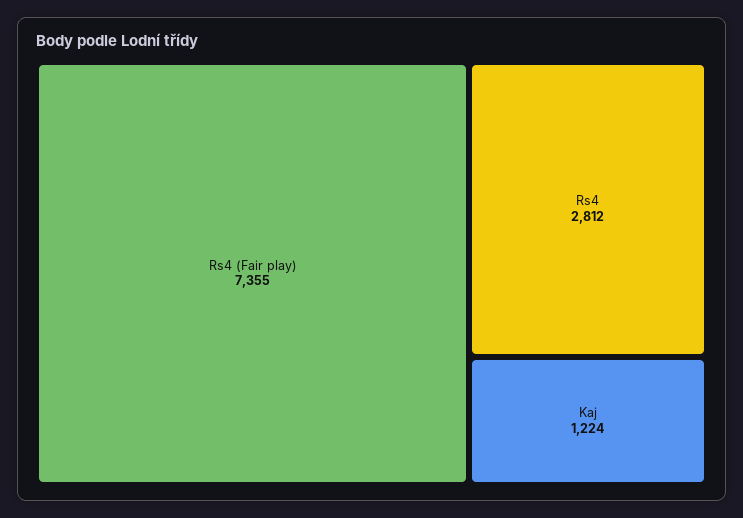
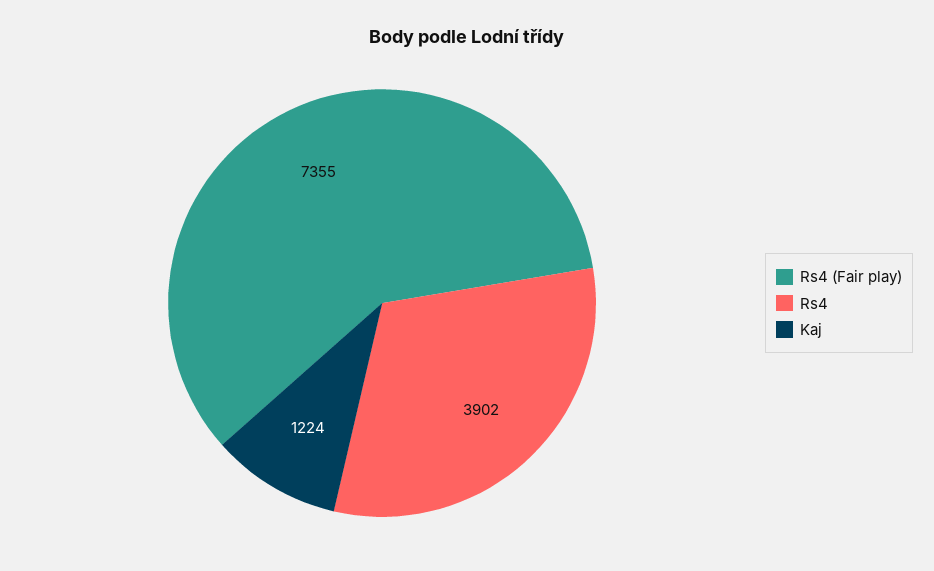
Rs4: 2812 -> 3902

